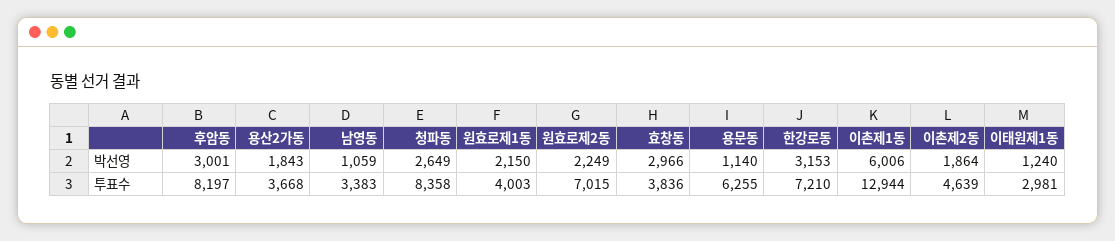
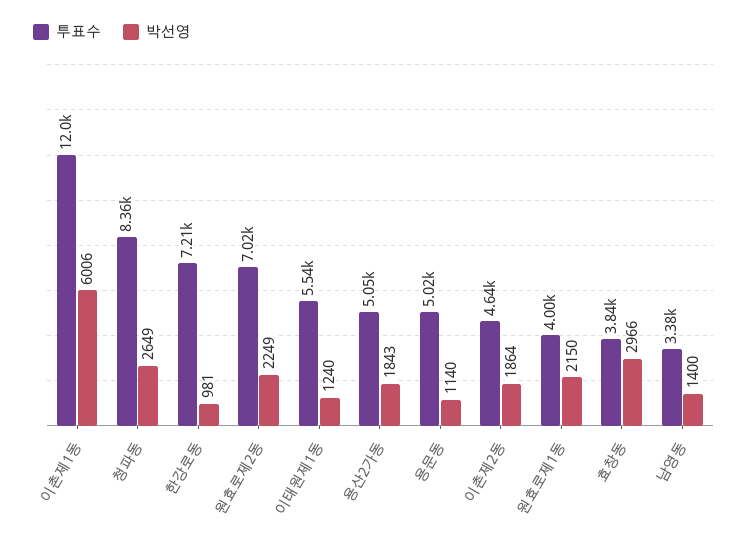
박선영, 후암동: 3001 -> none
박선영, 남영동: 1059 -> 1400
박선영, 한강로동: 3153 -> 981
투표수, 후암동: 8197 -> none
투표수, 용산2가동: 3668 -> 5050
투표수, 용문동: 6255 -> 5020
투표수, 이촌제1동: 12944 -> 12000
투표수, 이태원제1동: 2981 -> 5540

